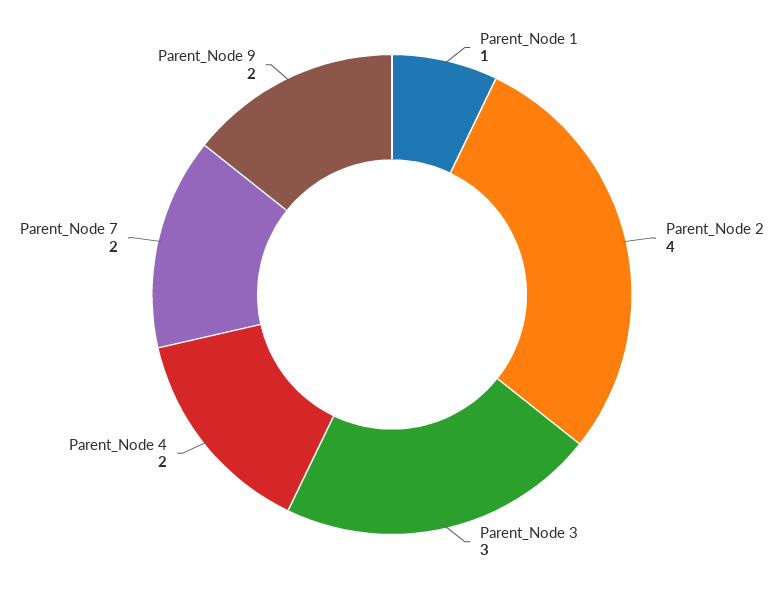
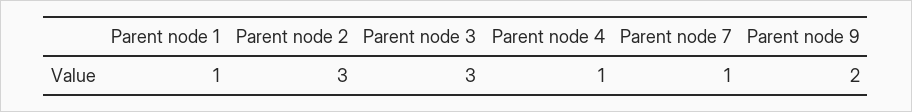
Parent_Node 2: 4 -> 3
Parent_Node 4: 2 -> 1
Parent_Node 7: 2 -> 1

